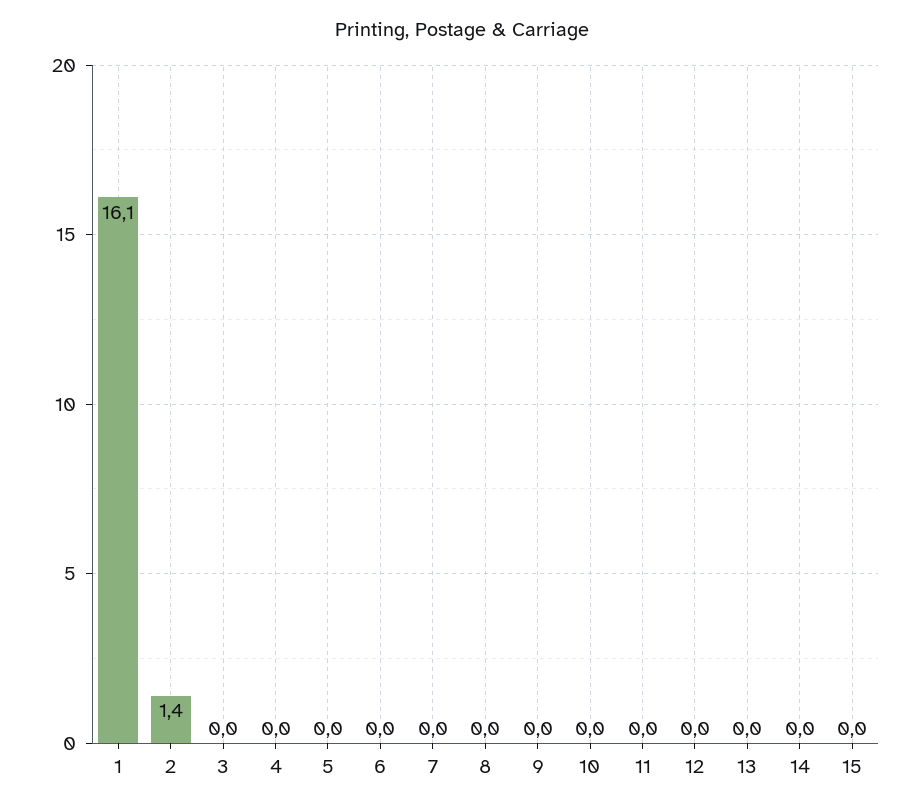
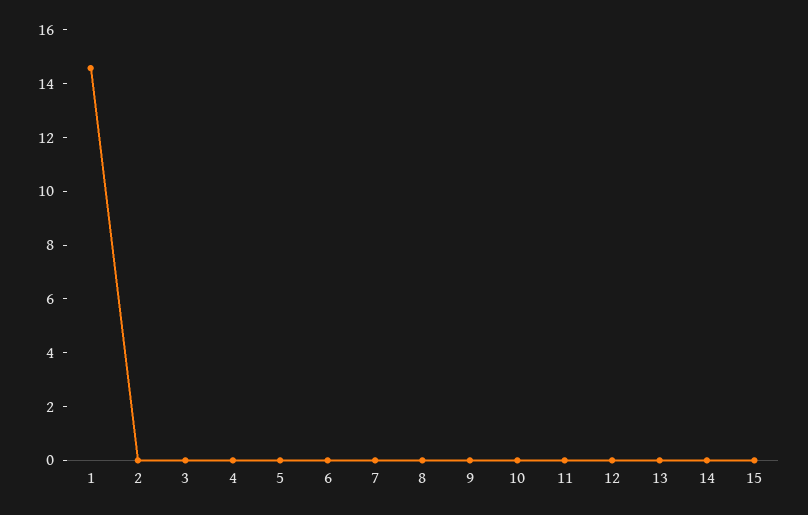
1: 16.1 -> 14.5
2: 1.4 -> 0

